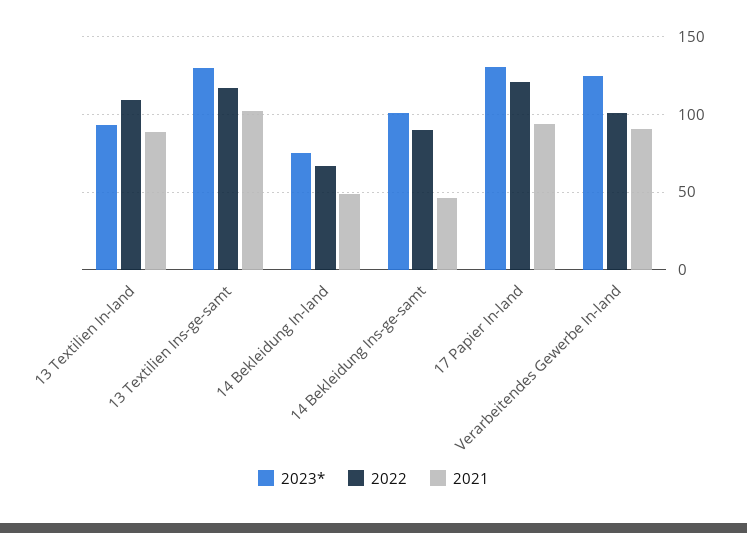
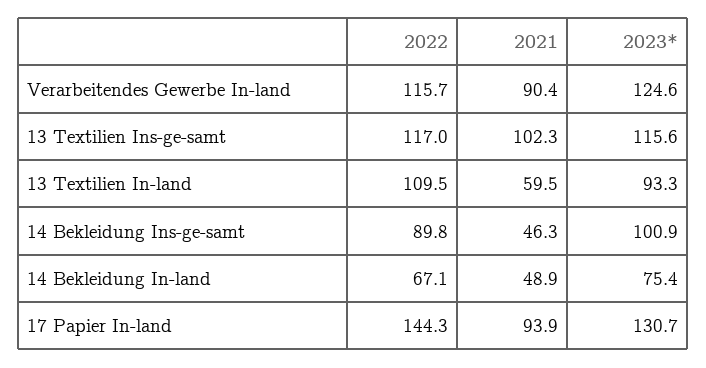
2021, 13 Textilien In-land: 90 -> 59.5
2023*, 13 Textilien Ins-ge-samt: 130 -> 115.6
2022, 17 Papier In-land: 120 -> 144.3
2022, Verarbeitendes Gewerbe In-land: 100 -> 115.7

